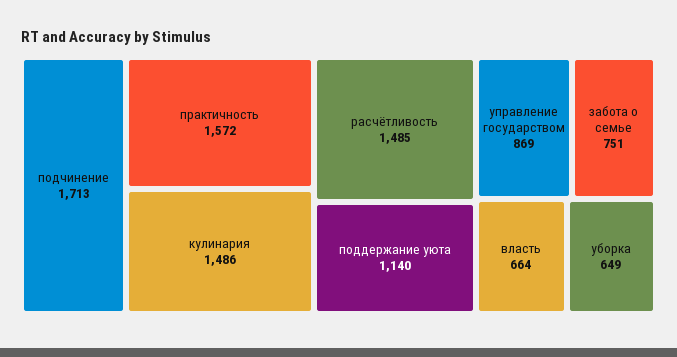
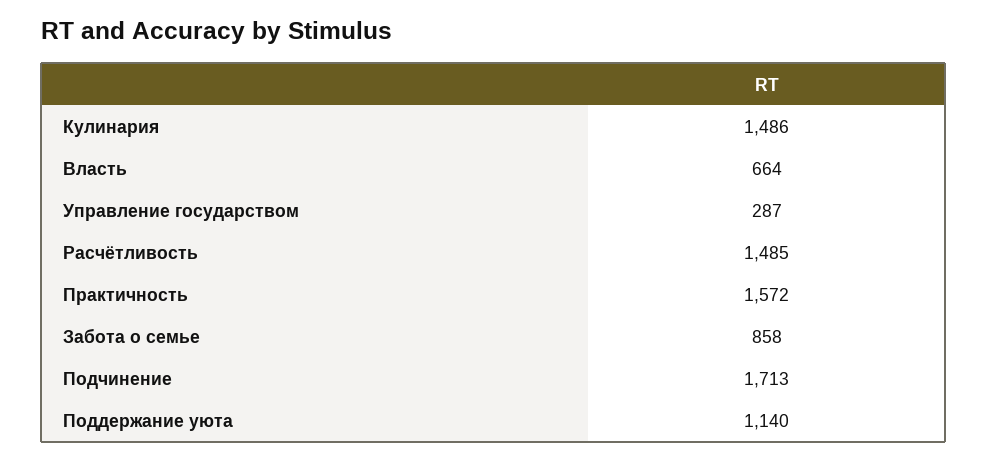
управление государством: 869 -> 287
забота о семье: 751 -> 858
уборка: 649 -> none

